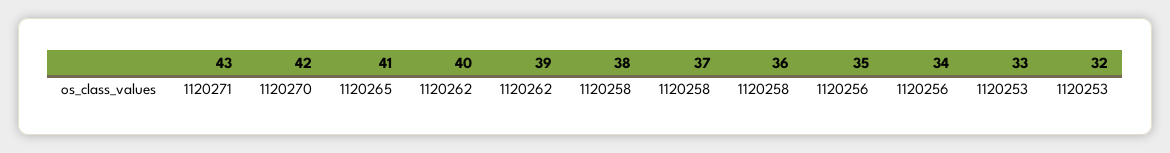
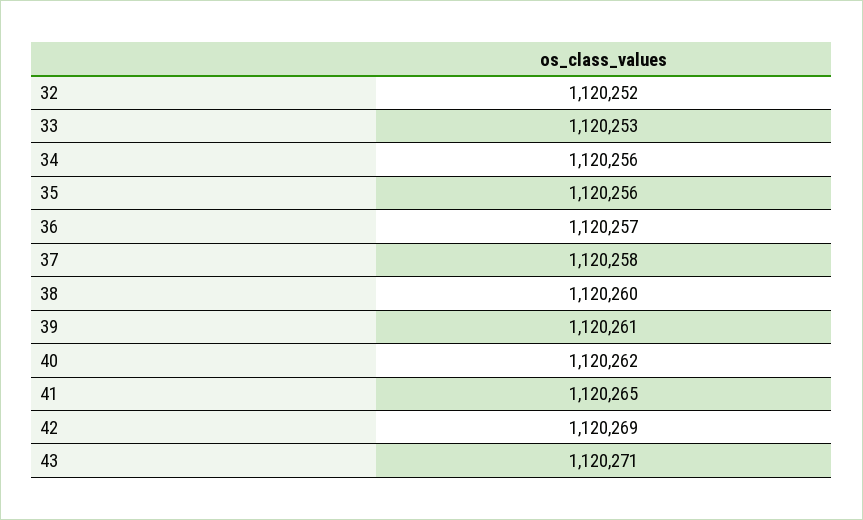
42: 1120270 -> 1120269
39: 1120262 -> 1120261
38: 1120258 -> 1120260
36: 1120258 -> 1120257
32: 1120253 -> 1120252

